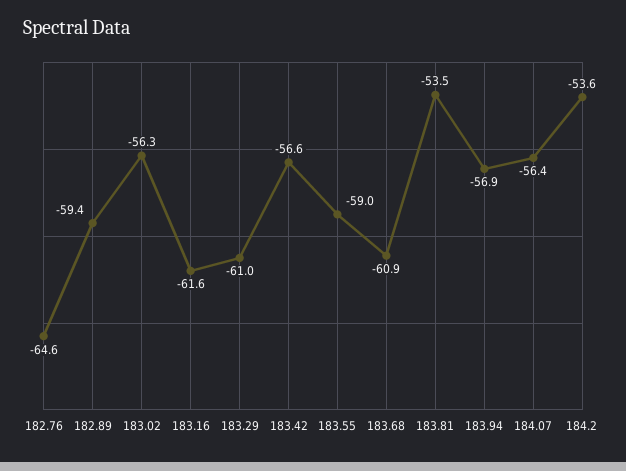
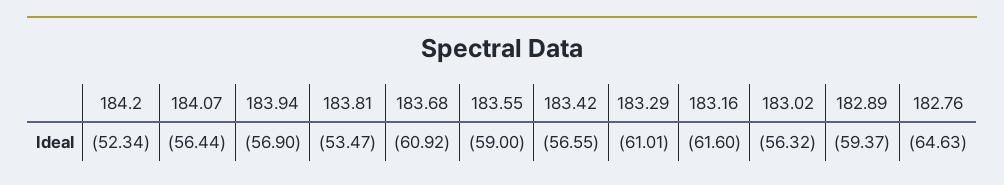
184.2: -53.6 -> -52.34

